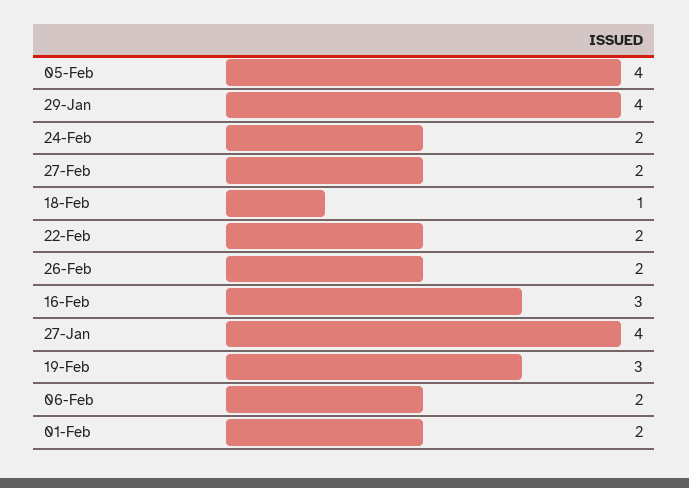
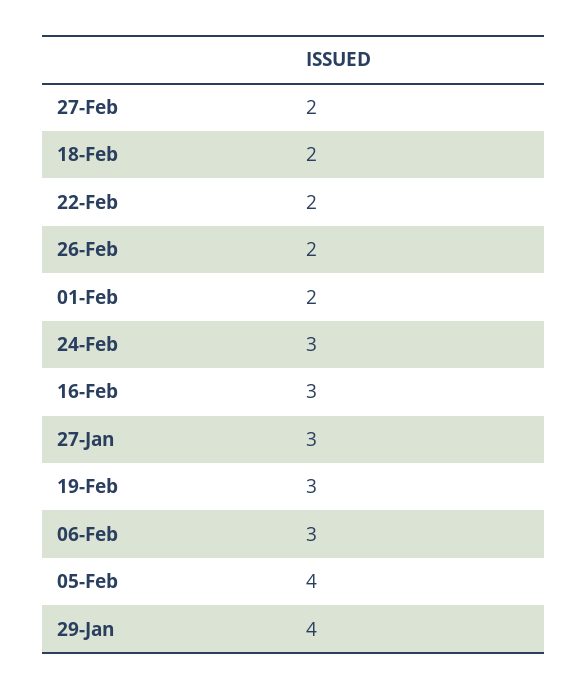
24-Feb: 2 -> 3
18-Feb: 1 -> 2
27-Jan: 4 -> 3
06-Feb: 2 -> 3

